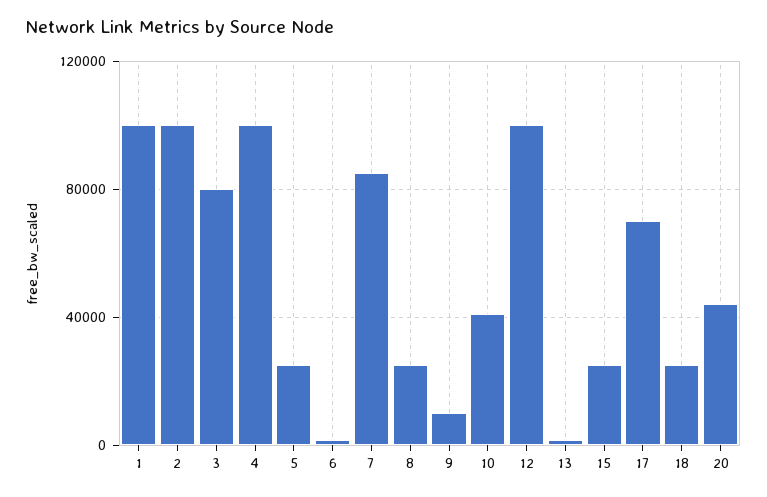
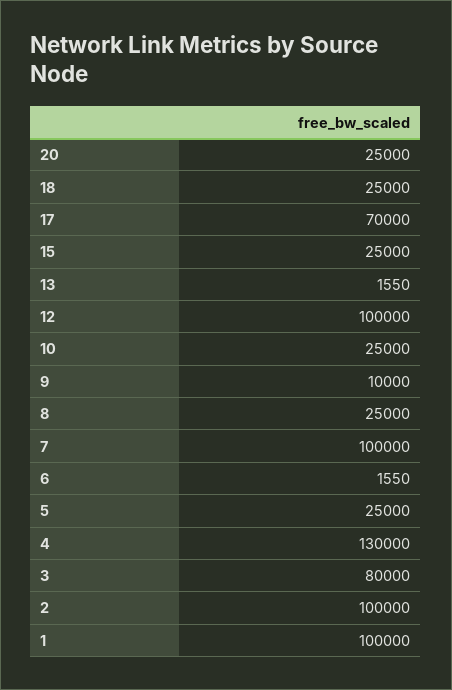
4: 100000 -> 130000
7: 85000 -> 100000
10: 40000 -> 25000
20: 45000 -> 25000

